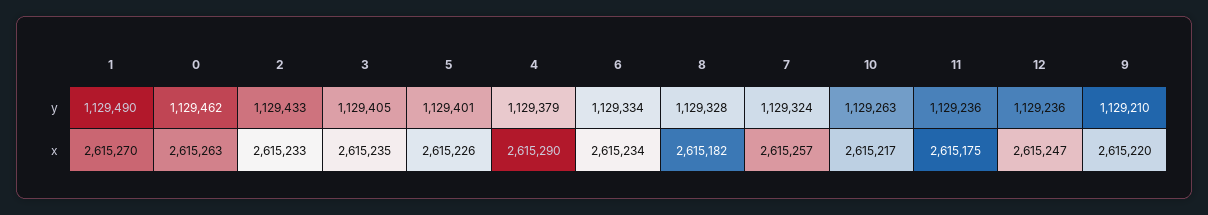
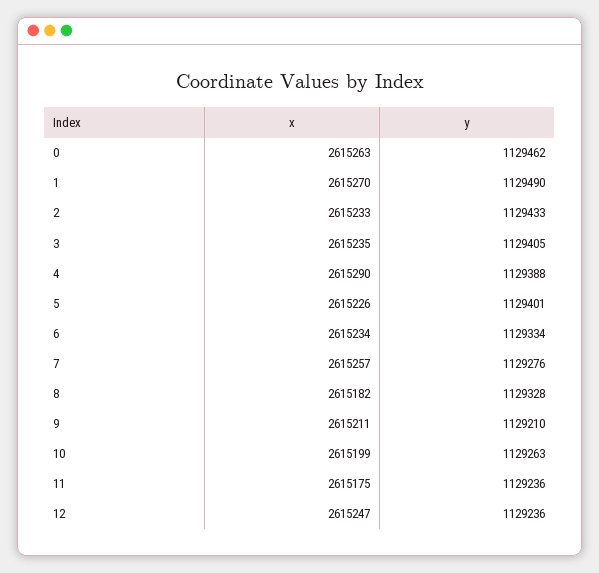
4, y: 1129379 -> 1129388
7, y: 1129324 -> 1129276
10, x: 2615217 -> 2615199
9, x: 2615220 -> 2615211

